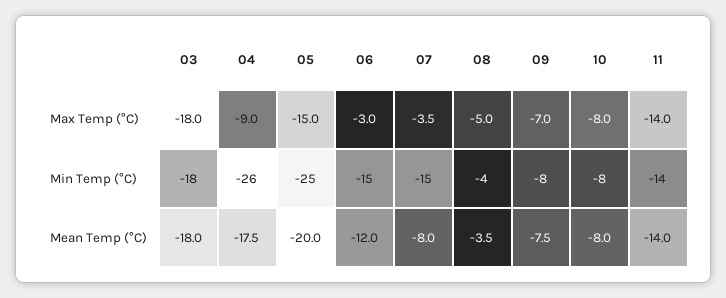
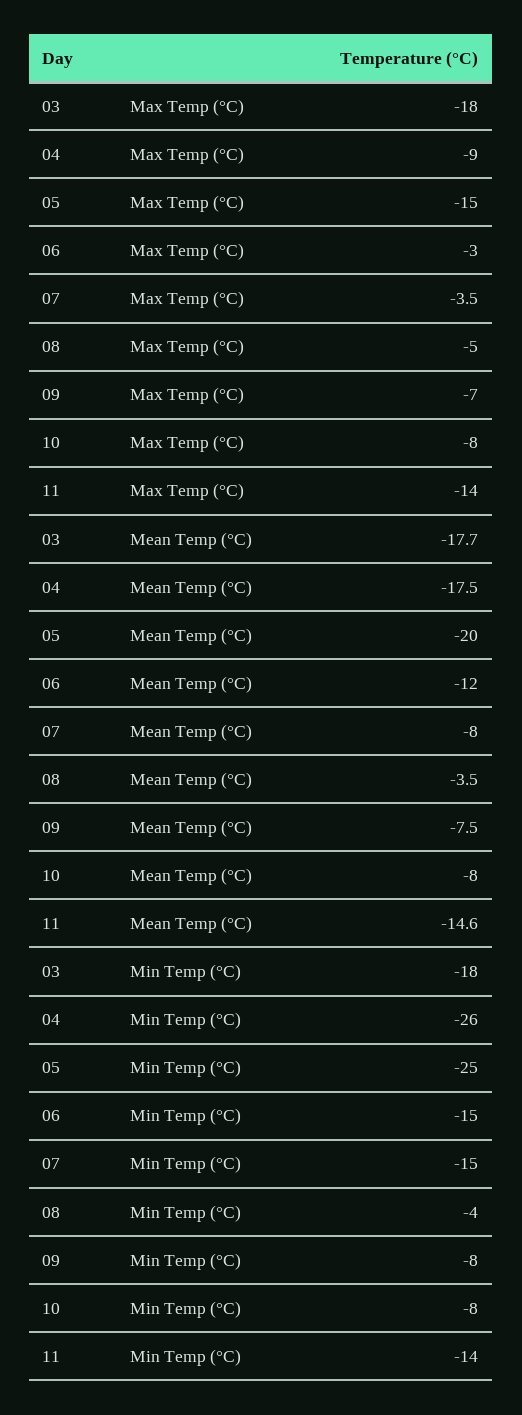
03, Mean Temp (°C): -18 -> -17.7
11, Mean Temp (°C): -14 -> -14.6

